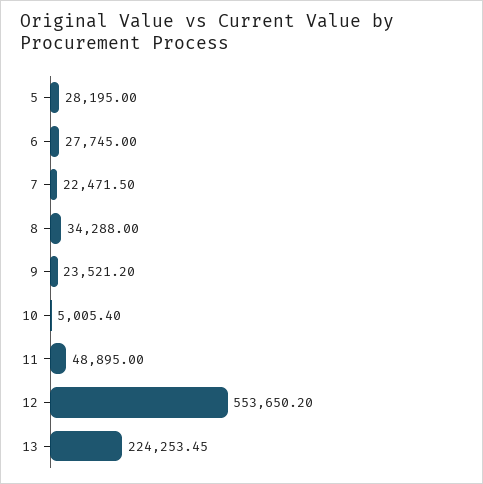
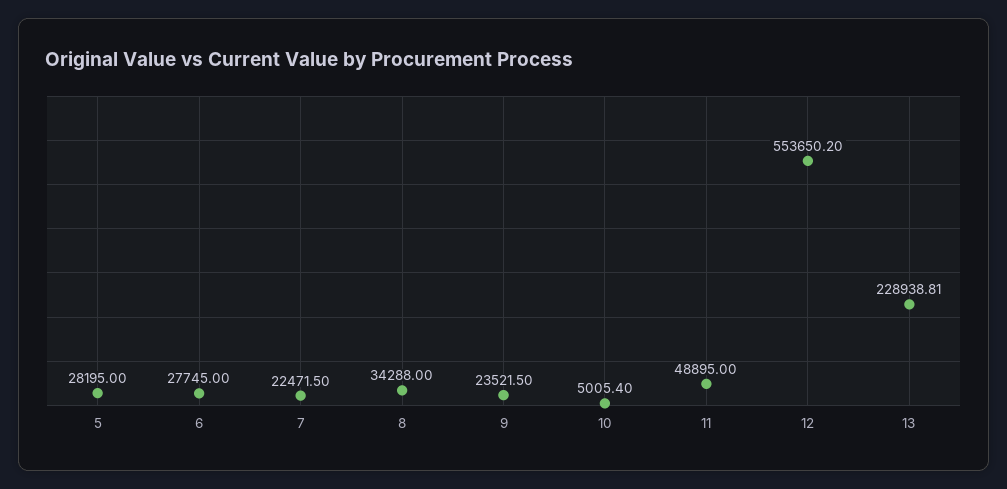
9: 23521.2 -> 23521.5
13: 224253.45 -> 228938.81

